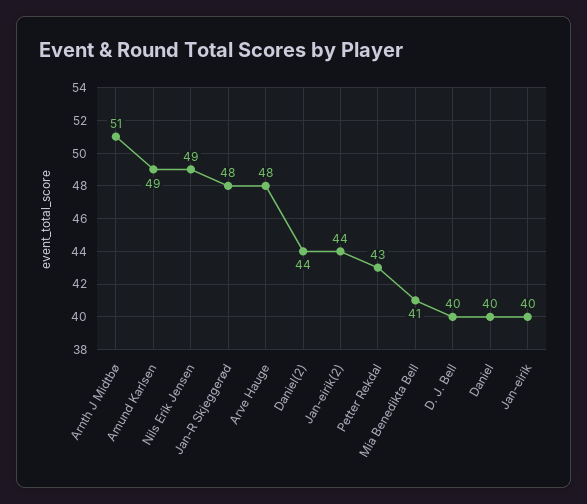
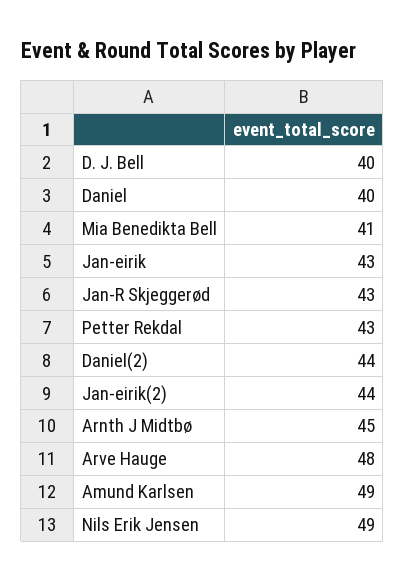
Arnth J Midtbø: 51 -> 45
Jan-R Skjeggerød: 48 -> 43
Jan-eirik: 40 -> 43

